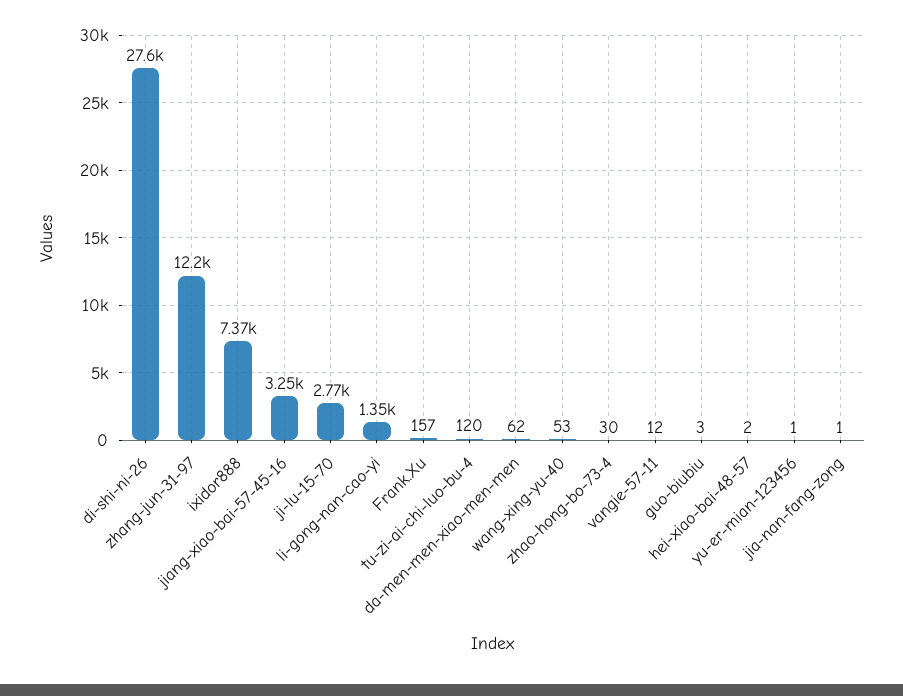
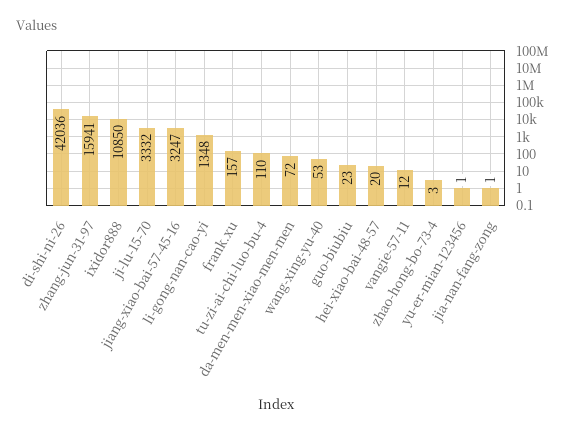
di-shi-ni-26: 27600 -> 42036
zhang-jun-31-97: 12200 -> 15941
ixidor888: 7370 -> 10850
ji-lu-15-70: 2770 -> 3332
tu-zi-ai-chi-luo-bu-4: 120 -> 110
da-men-men-xiao-men-men: 62 -> 72
zhao-hong-bo-73-4: 30 -> 3
guo-biubiu: 3 -> 23
hei-xiao-bai-48-57: 2 -> 20

